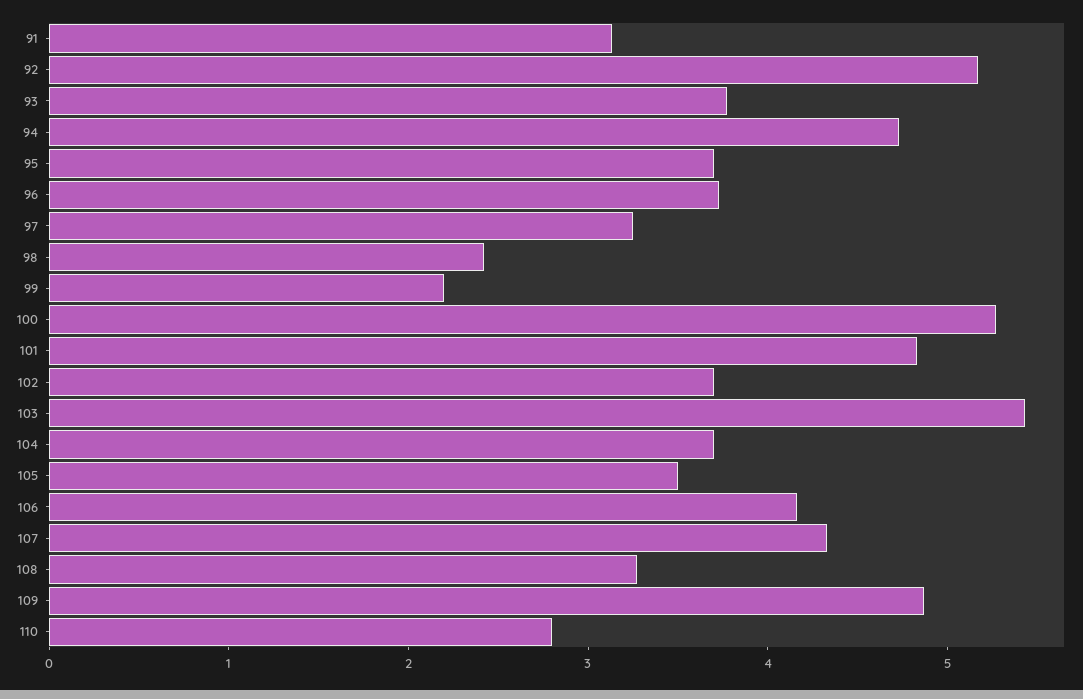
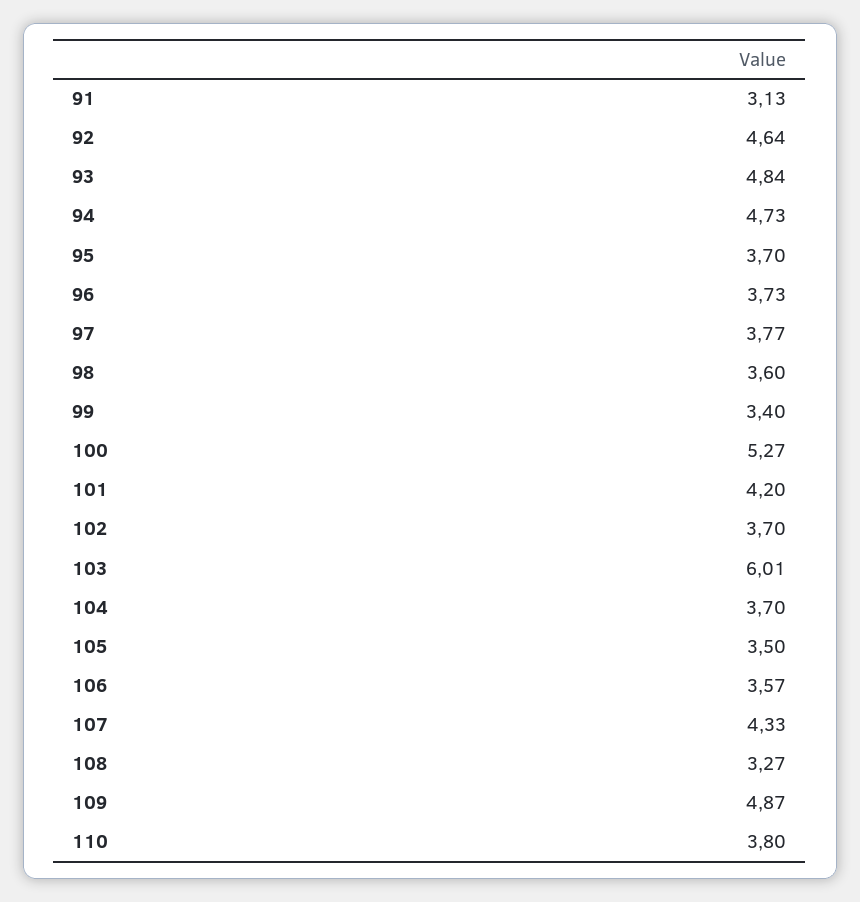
92: 5.2 -> 4.64
93: 3.8 -> 4.84
97: 3.2 -> 3.77
98: 2.4 -> 3.6
99: 2.2 -> 3.4
101: 4.8 -> 4.2
103: 5.4 -> 6.01
106: 4.2 -> 3.57
110: 2.8 -> 3.8

